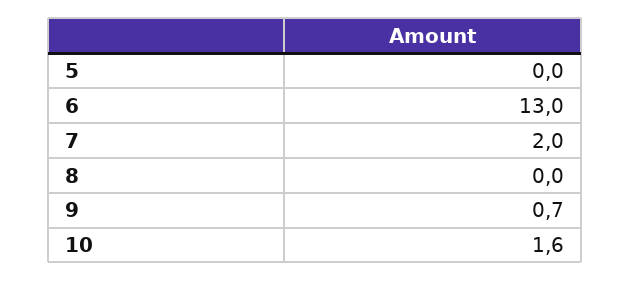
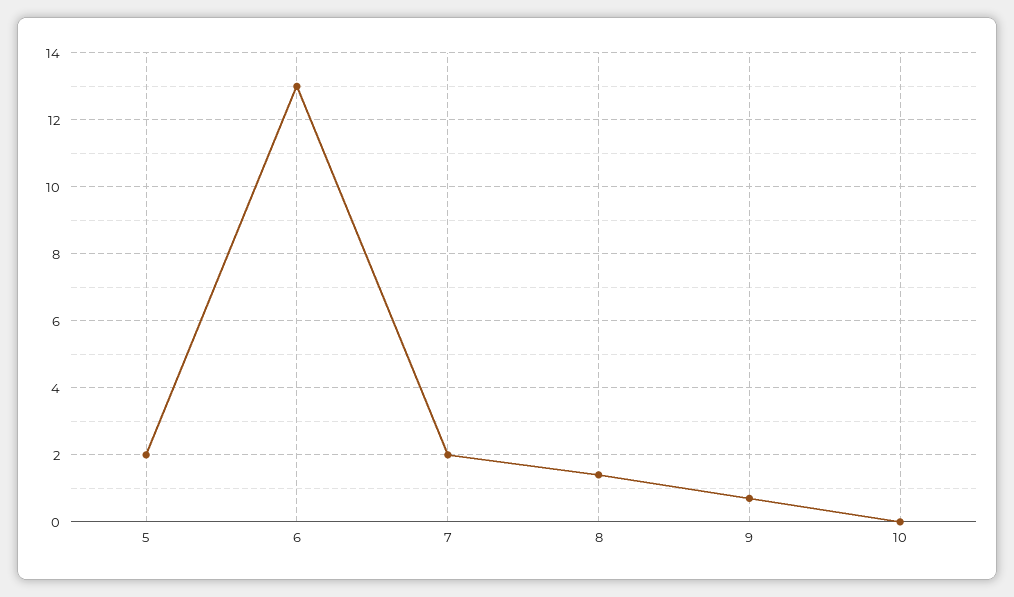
5: 0 -> 2
8: 0 -> 1.5
10: 1.6 -> 0

